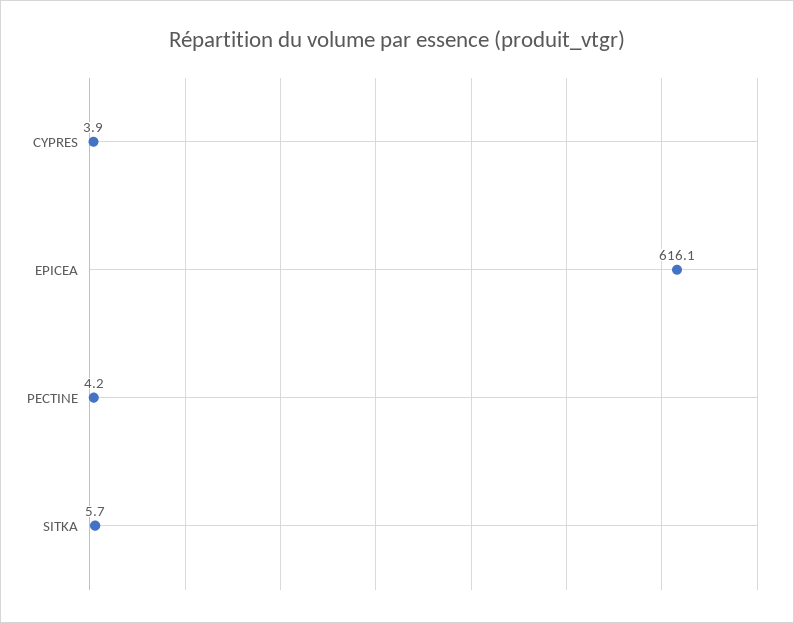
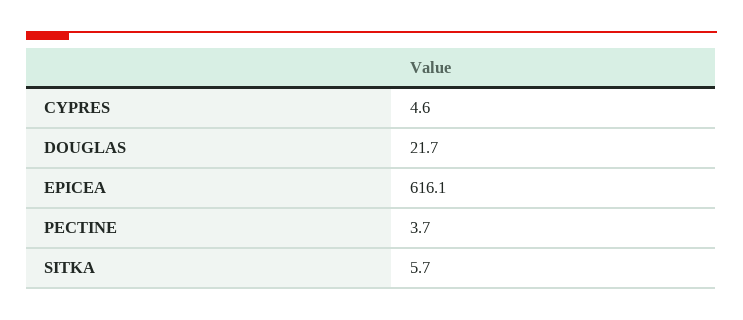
CYPRES: 3.9 -> 4.6
PECTINE: 4.2 -> 3.7
DOUGLAS: none -> 21.7

